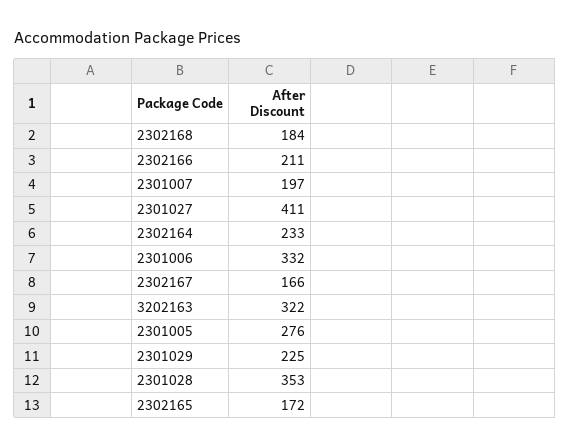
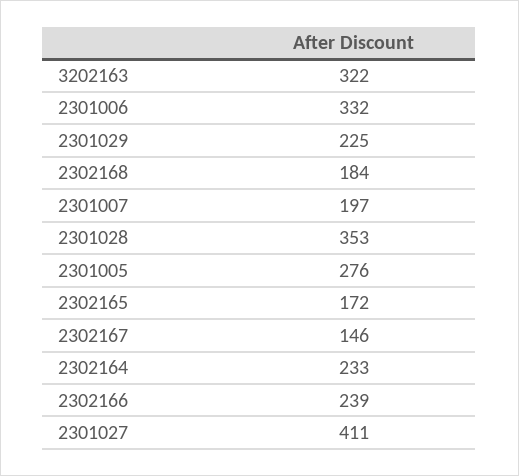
2302166: 211 -> 239
2302167: 166 -> 146

